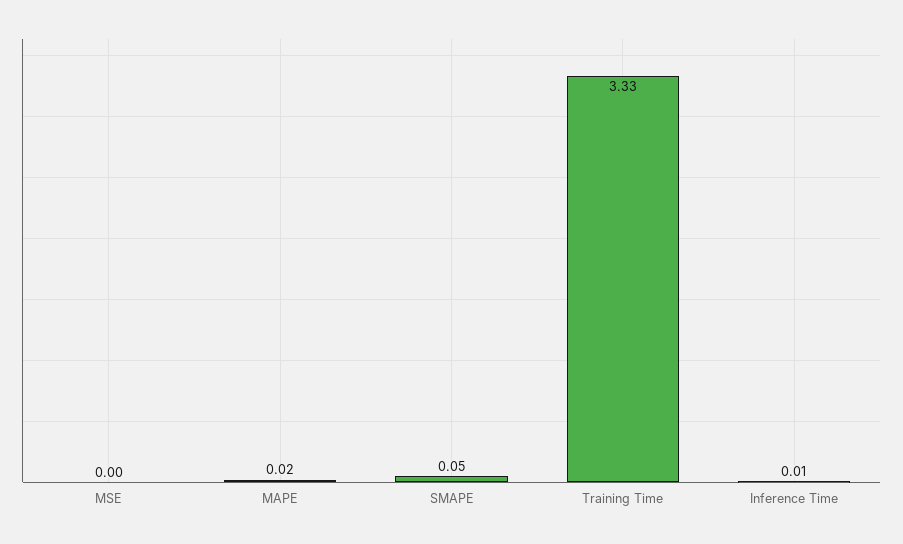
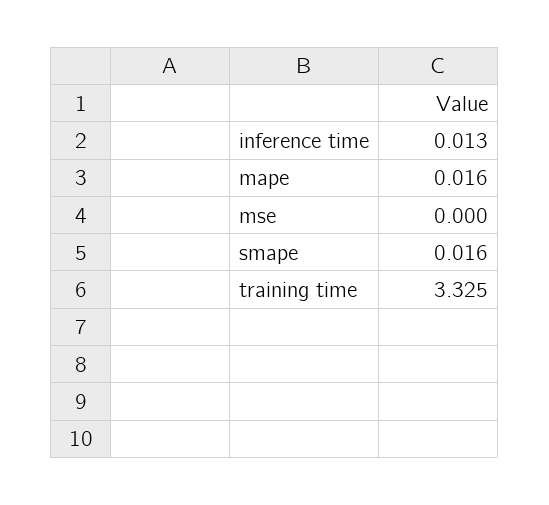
SMAPE: 0.05 -> 0.016

